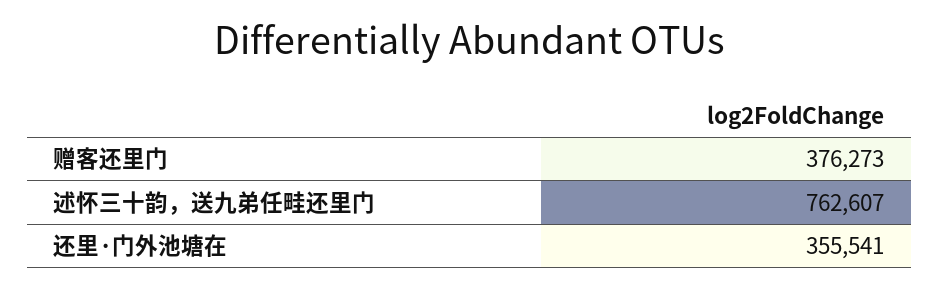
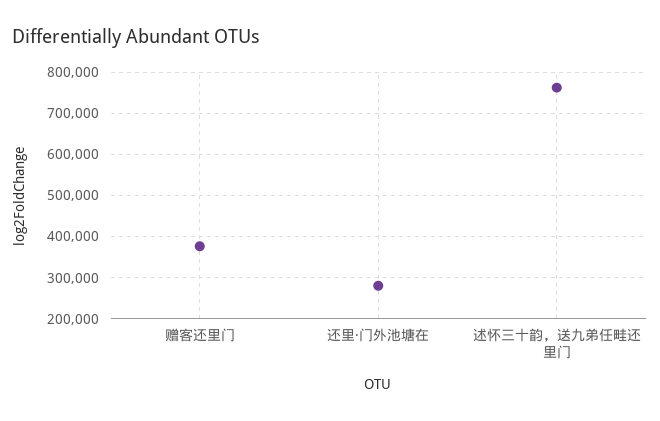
还里·门外池塘在: 355541 -> 280000

